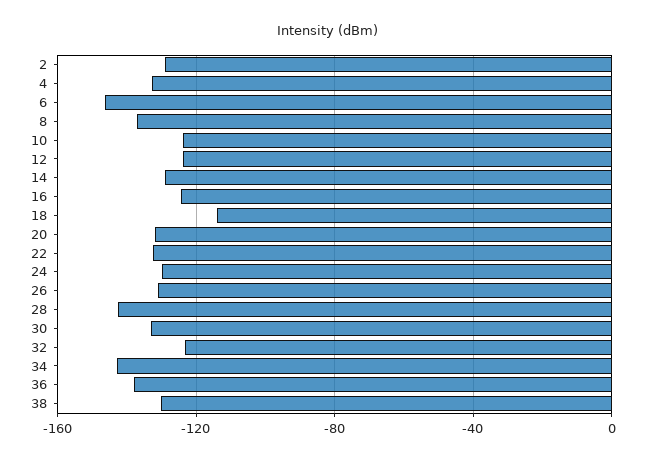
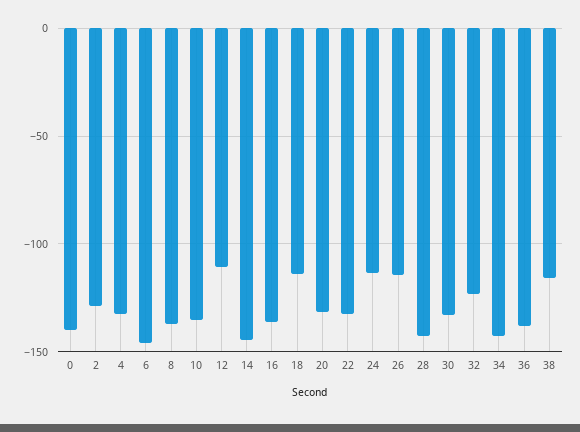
10: -125 -> -135
12: -125 -> -110
14: -130 -> -145
16: -125 -> -135
24: -130 -> -115
26: -130 -> -115
38: -130 -> -115
0: none -> -140

